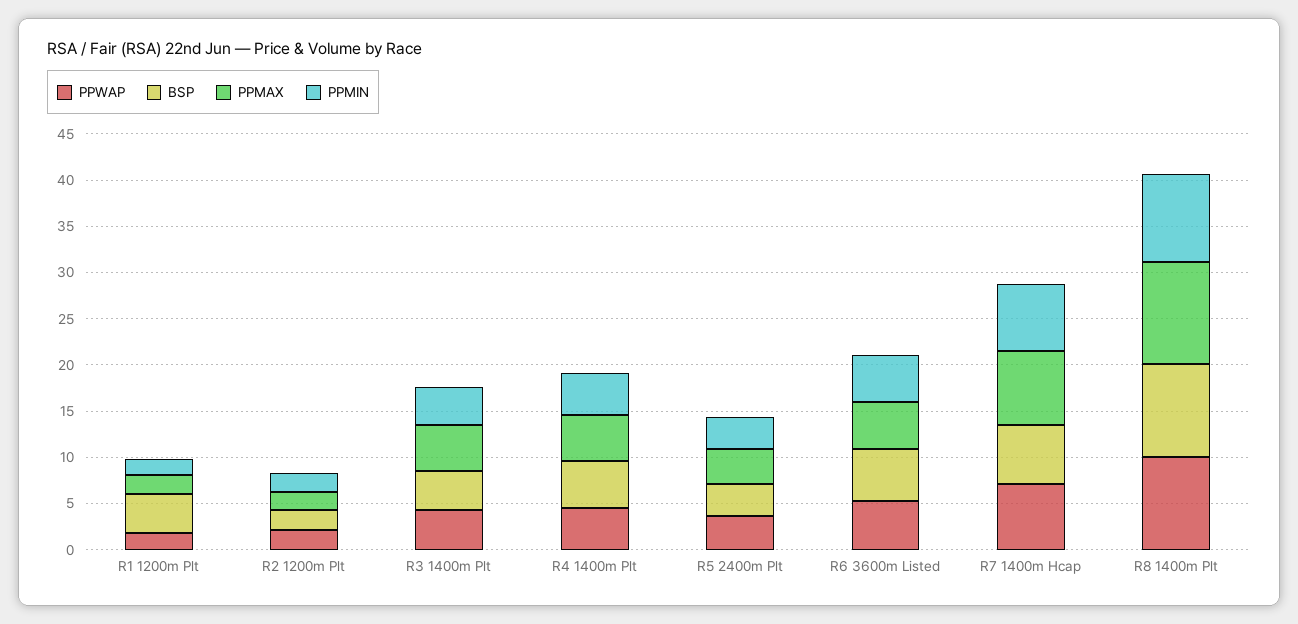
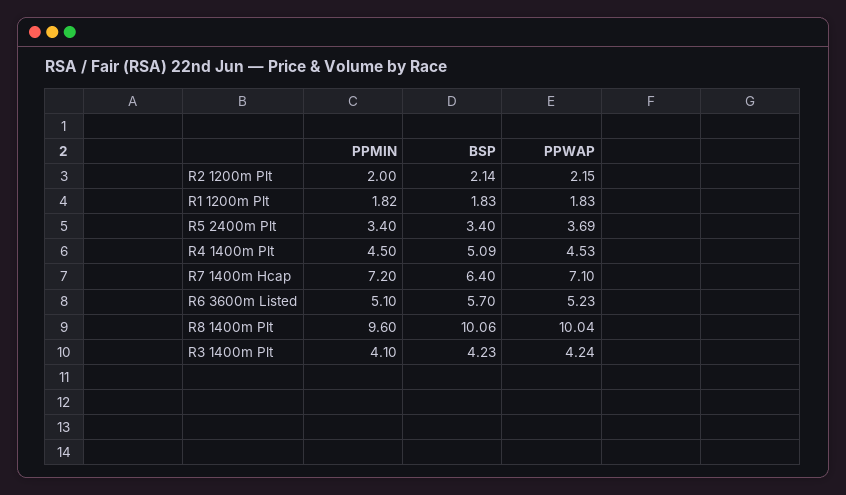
BSP, R1 1200m Plt: 4 -> 1.83
PPMAX, R1 1200m Plt: 2 -> none
PPMAX, R2 1200m Plt: 2 -> none
PPMAX, R3 1400m Plt: 5 -> none
PPMAX, R4 1400m Plt: 5 -> none
PPMAX, R5 2400m Plt: 4 -> none
PPMAX, R6 3600m Listed: 5 -> none
PPMAX, R7 1400m Hcap: 8 -> none
PPMAX, R8 1400m Plt: 11 -> none

